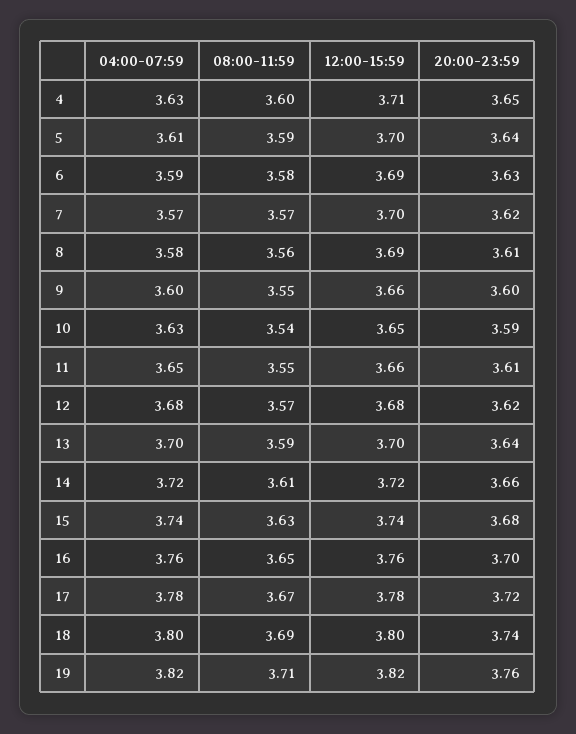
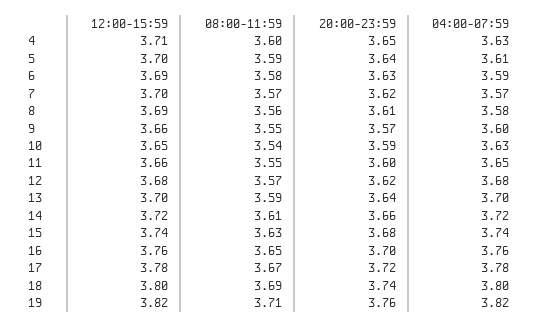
20:00-23:59, 9: 3.6 -> 3.57
20:00-23:59, 11: 3.61 -> 3.6

